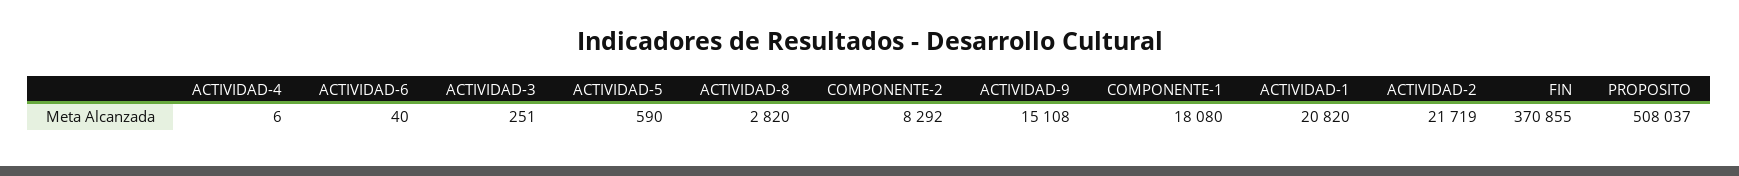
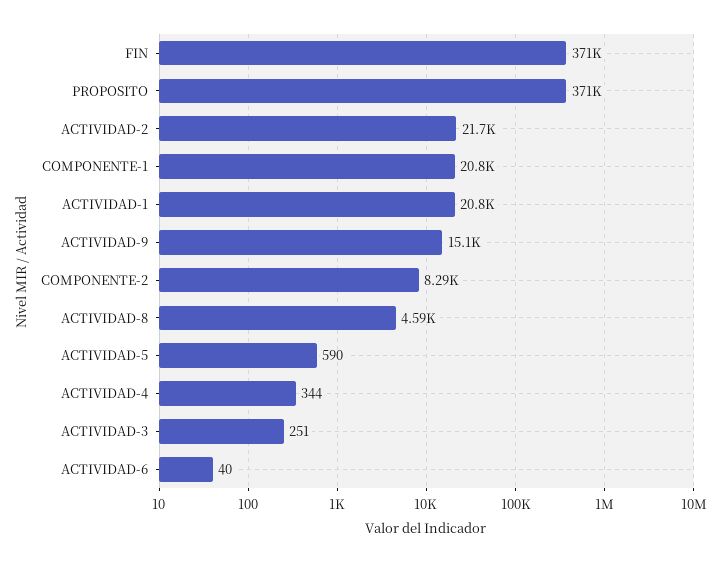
ACTIVIDAD-4: 6 -> 344
ACTIVIDAD-8: 2820 -> 4590
COMPONENTE-1: 18080 -> 20800
PROPOSITO: 508037 -> 371000

